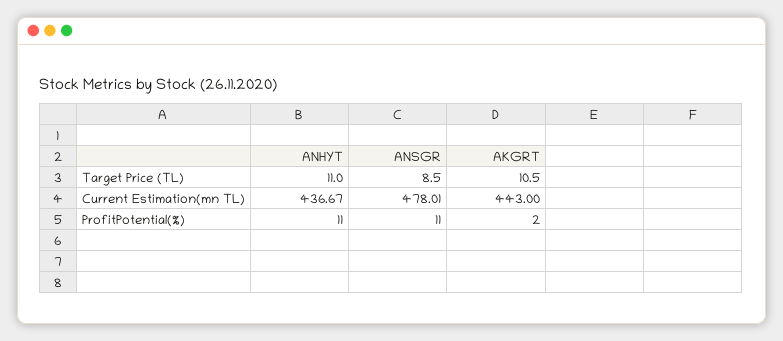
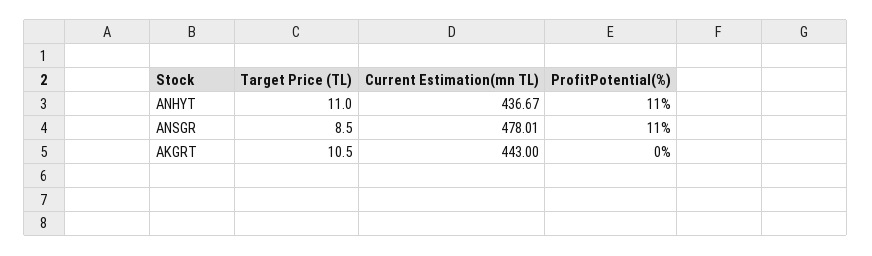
AKGRT, ProfitPotential(%): 2 -> 0

